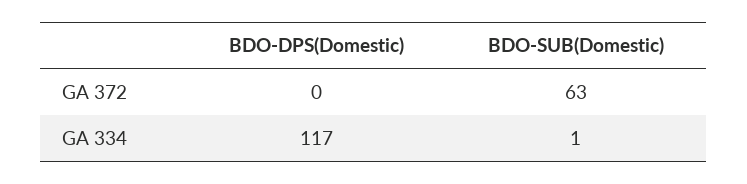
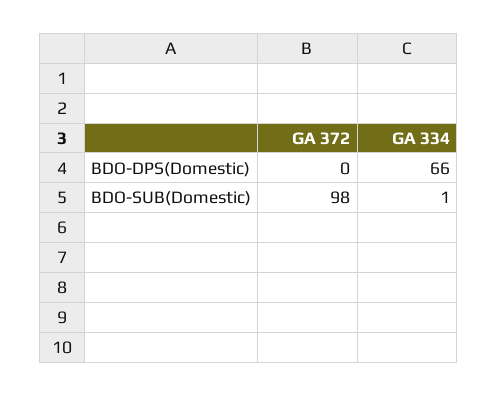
BDO-SUB(Domestic), GA 372: 63 -> 98
BDO-DPS(Domestic), GA 334: 117 -> 66

